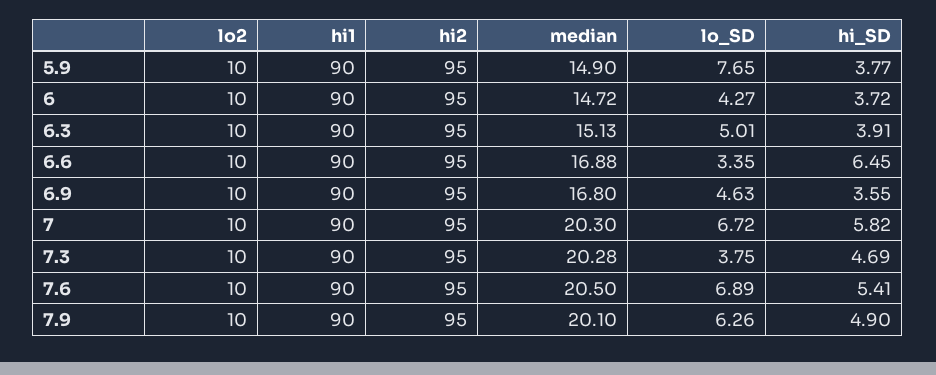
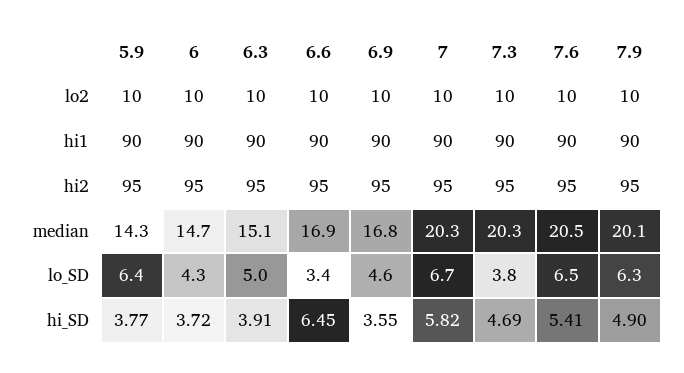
median, 5.9: 14.9 -> 14.3
lo_SD, 5.9: 7.65 -> 6.4
lo_SD, 7.6: 6.89 -> 6.5

